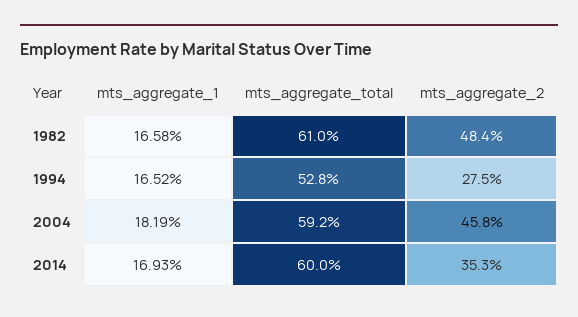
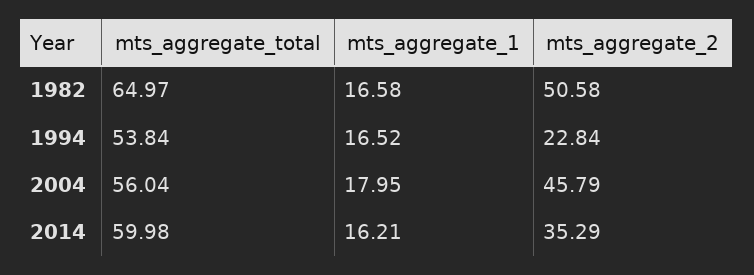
mts_aggregate_total, 1982: 61 -> 64.97
mts_aggregate_2, 1982: 48.4 -> 50.58
mts_aggregate_total, 1994: 52.8 -> 53.84
mts_aggregate_2, 1994: 27.5 -> 22.84
mts_aggregate_1, 2004: 18.19 -> 17.95
mts_aggregate_total, 2004: 59.2 -> 56.04
mts_aggregate_1, 2014: 16.93 -> 16.21

